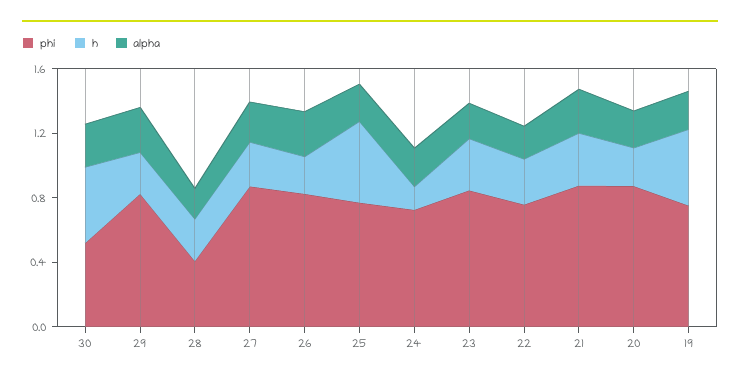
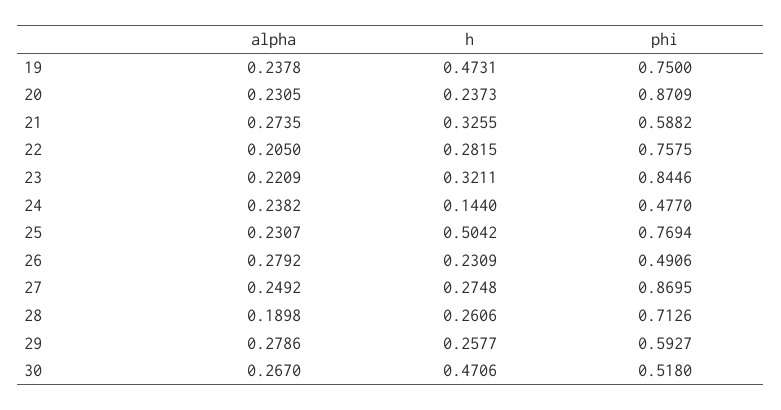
phi, 29: 0.8 -> 0.5927
phi, 28: 0.4 -> 0.7126
phi, 26: 0.8 -> 0.4906
phi, 24: 0.7 -> 0.477
phi, 21: 0.9 -> 0.5882

